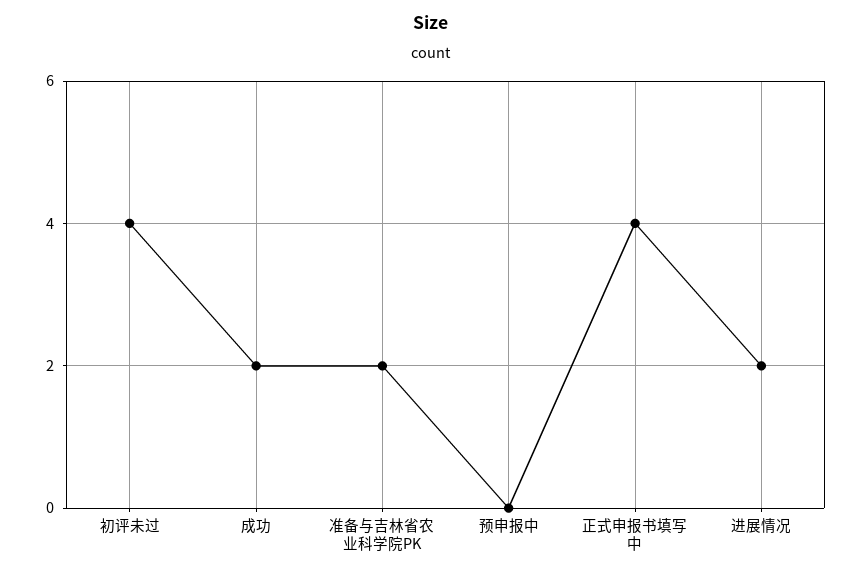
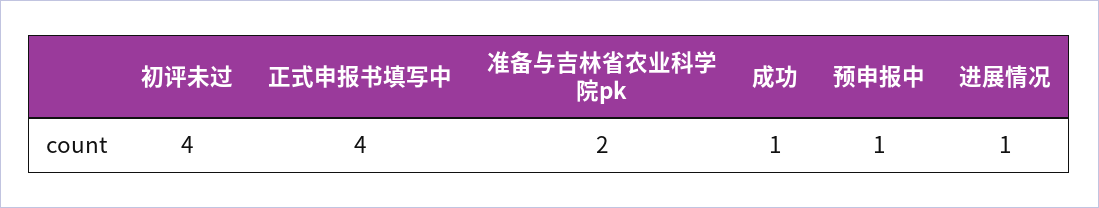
成功: 2 -> 1
预申报中: 0 -> 1
进展情况: 2 -> 1

